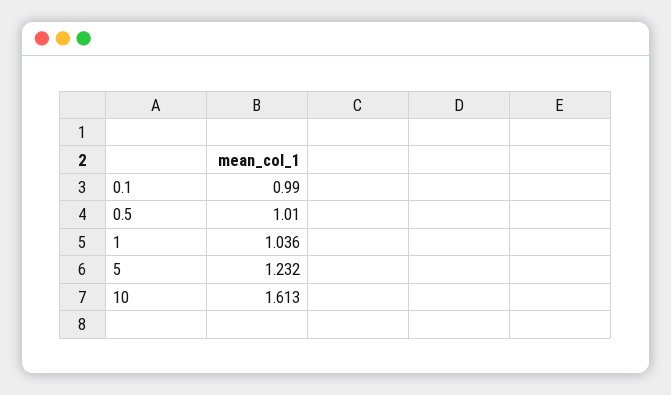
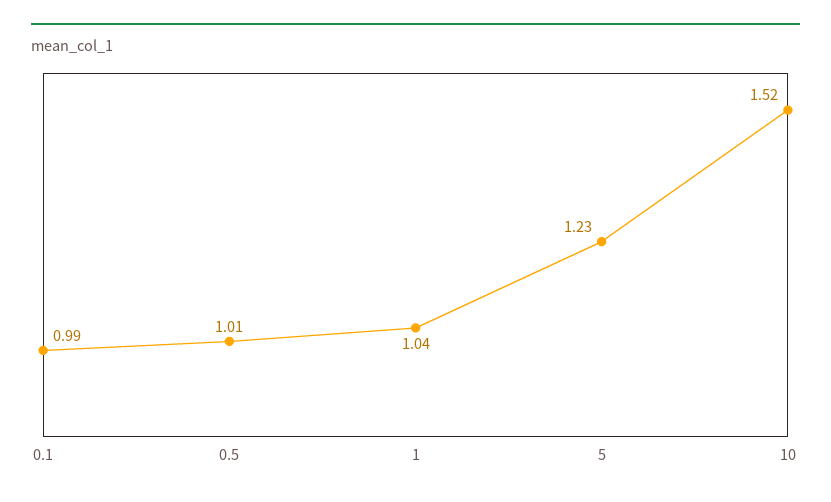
10: 1.613 -> 1.52

